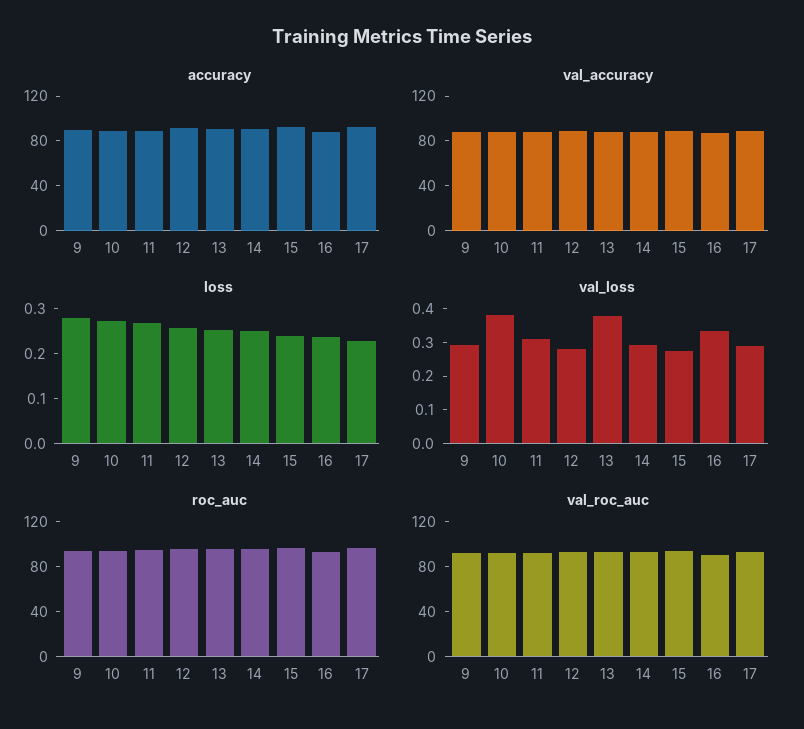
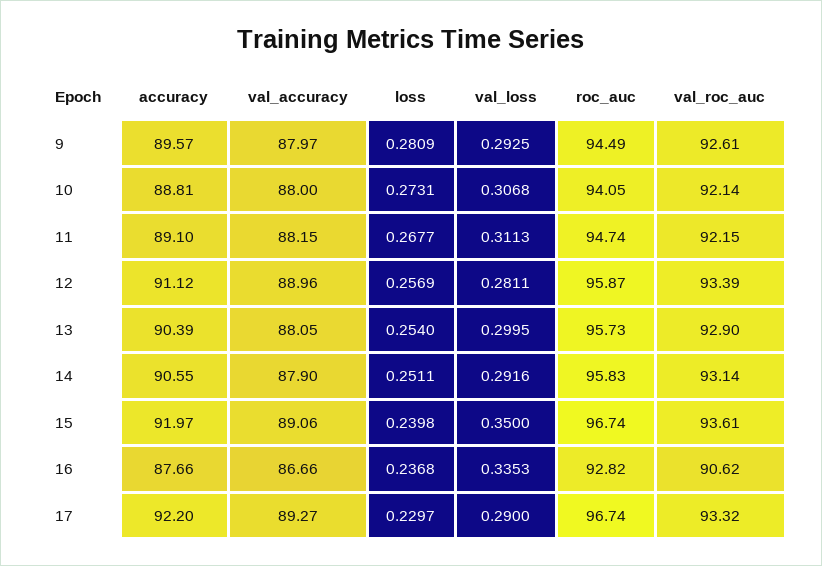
val_loss, 10: 0.375 -> 0.3068
val_loss, 13: 0.375 -> 0.2995
val_loss, 15: 0.275 -> 0.35

